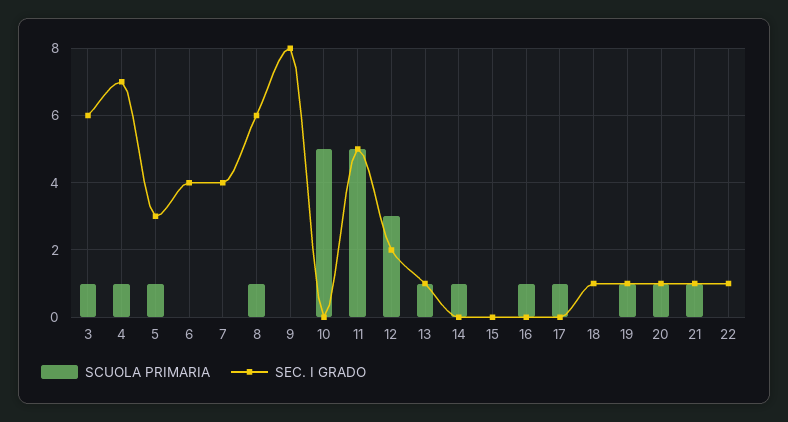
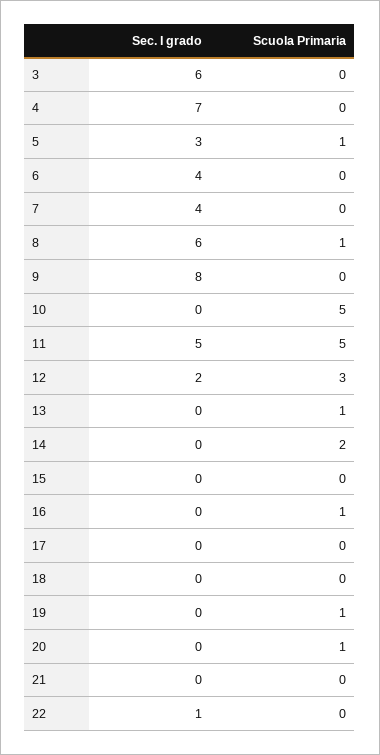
SCUOLA PRIMARIA, 3: 1 -> 0
SCUOLA PRIMARIA, 4: 1 -> 0
SEC. I GRADO, 13: 1 -> 0
SCUOLA PRIMARIA, 14: 1 -> 2
SCUOLA PRIMARIA, 17: 1 -> 0
SEC. I GRADO, 18: 1 -> 0
SEC. I GRADO, 19: 1 -> 0
SEC. I GRADO, 20: 1 -> 0
SCUOLA PRIMARIA, 21: 1 -> 0
SEC. I GRADO, 21: 1 -> 0

